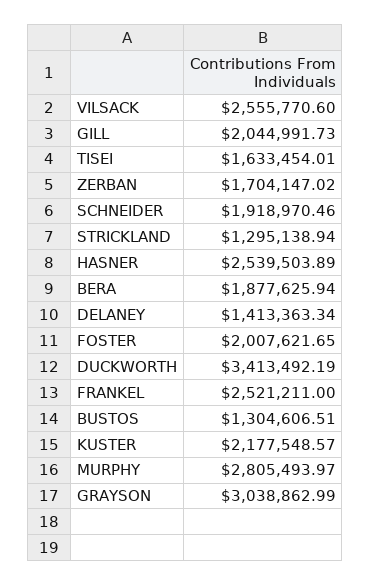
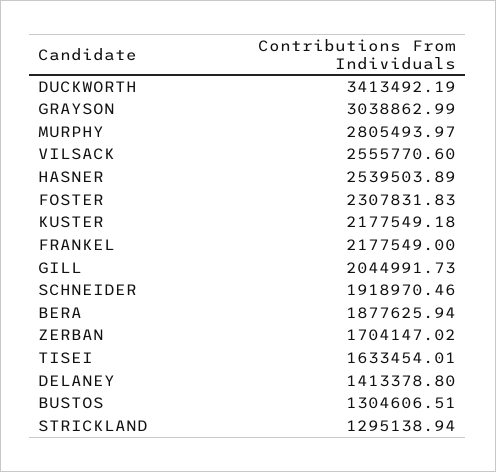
DELANEY: 1413363.34 -> 1413378.8
FOSTER: 2007621.65 -> 2307831.83
FRANKEL: 2521211 -> 2177549
KUSTER: 2177548.57 -> 2177549.18

